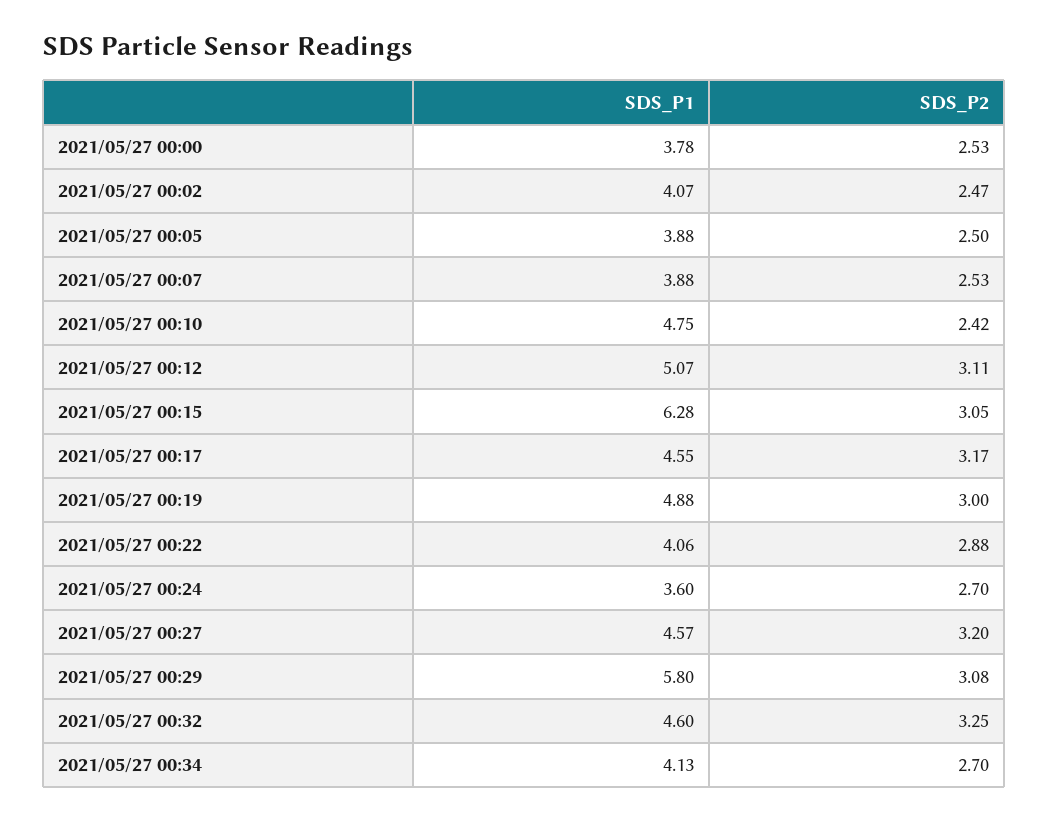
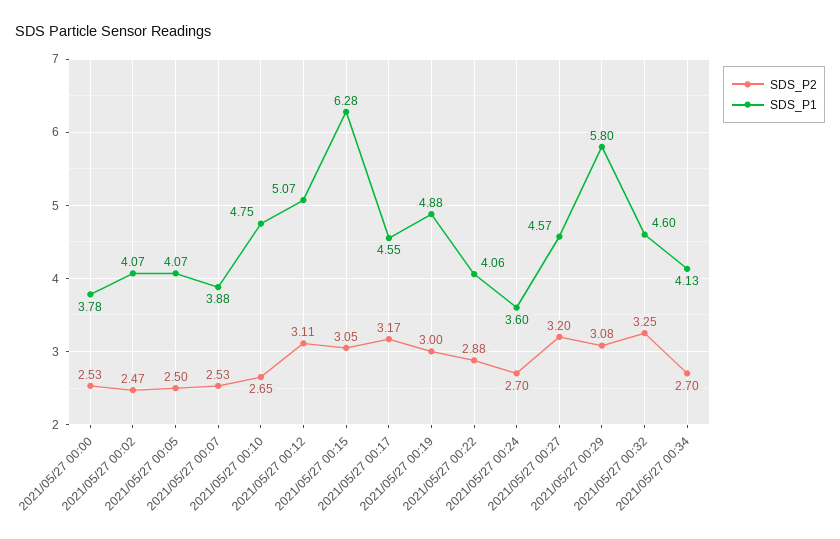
SDS_P1, 2021/05/27 00:05: 3.88 -> 4.07
SDS_P2, 2021/05/27 00:10: 2.42 -> 2.65

